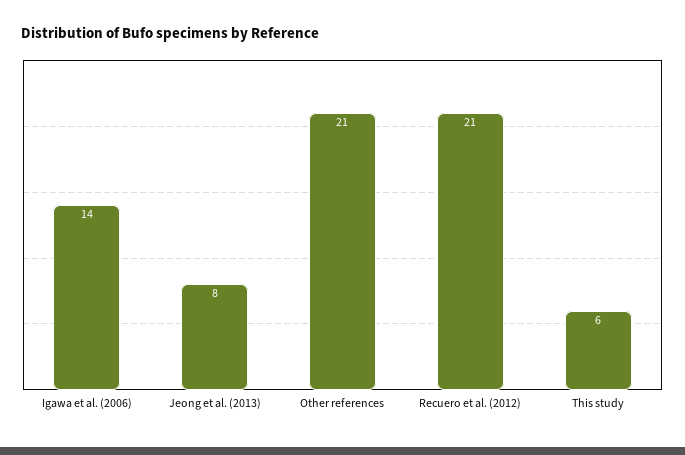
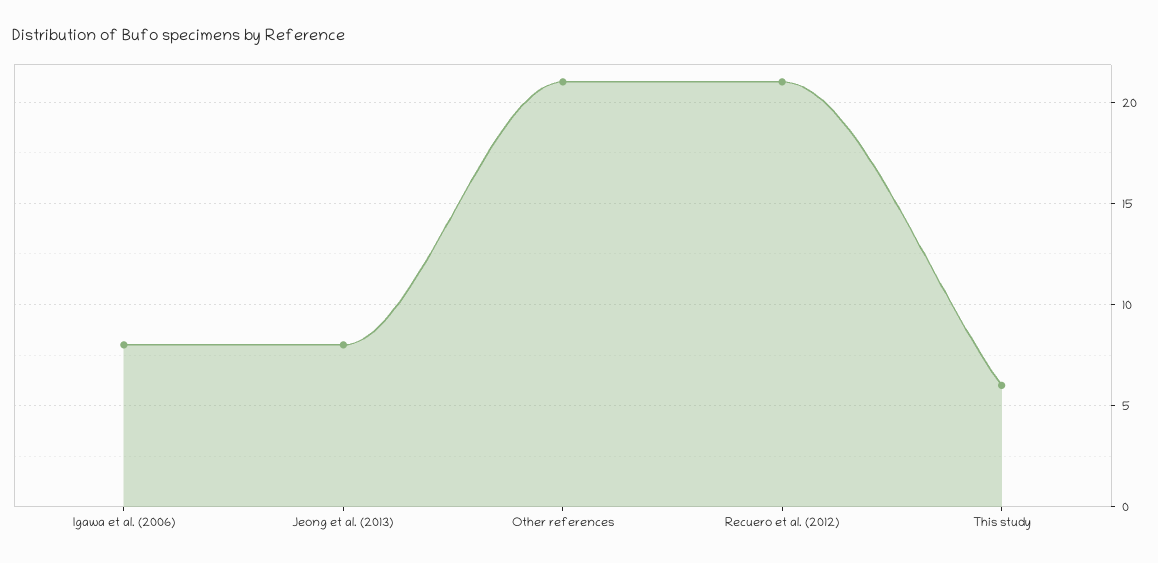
Igawa et al. (2006): 14 -> 8

